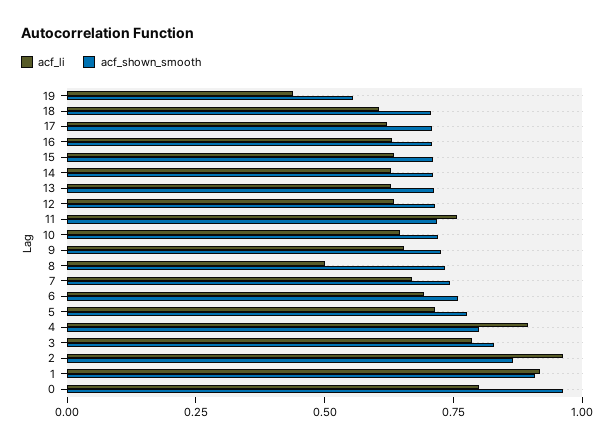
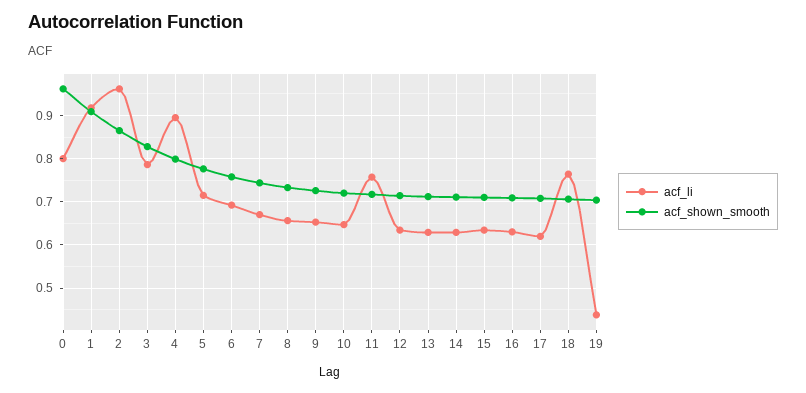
acf_shown_smooth, 19: 0.55 -> 0.7
acf_li, 18: 0.6 -> 0.76
acf_li, 8: 0.5 -> 0.66

